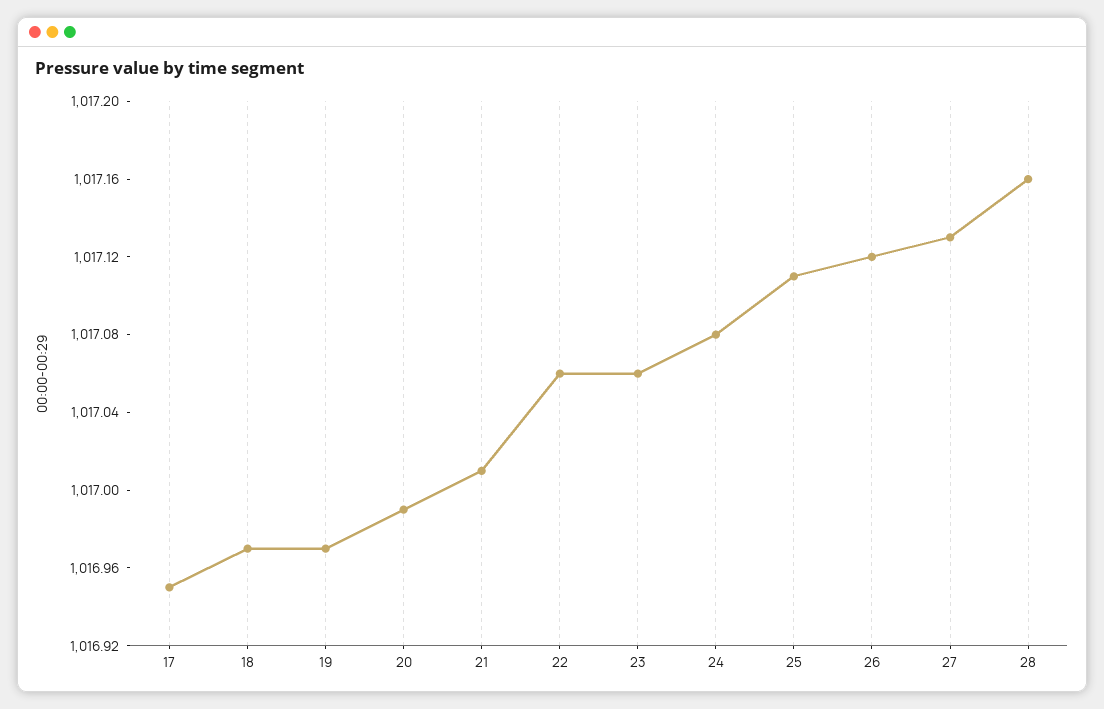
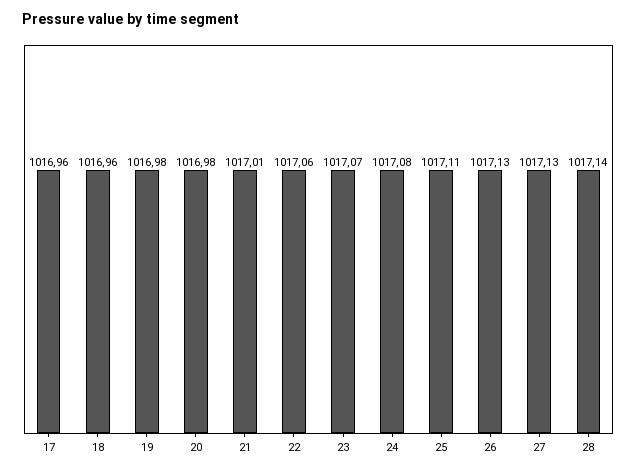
17: 1016.95 -> 1016.96
18: 1016.97 -> 1016.96
19: 1016.97 -> 1016.98
20: 1016.99 -> 1016.98
23: 1017.06 -> 1017.07
26: 1017.12 -> 1017.13
28: 1017.16 -> 1017.14

